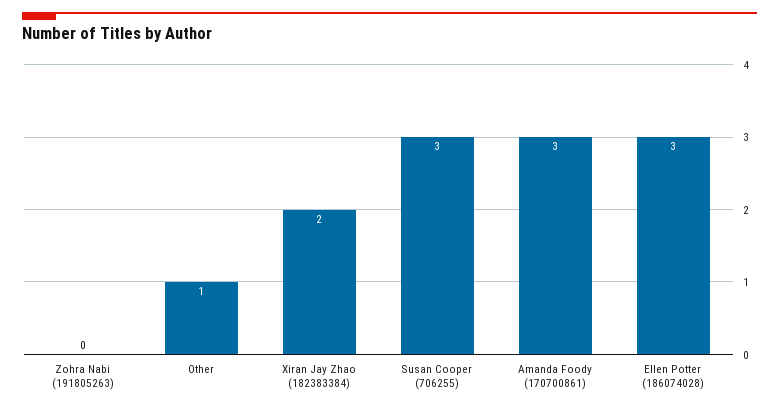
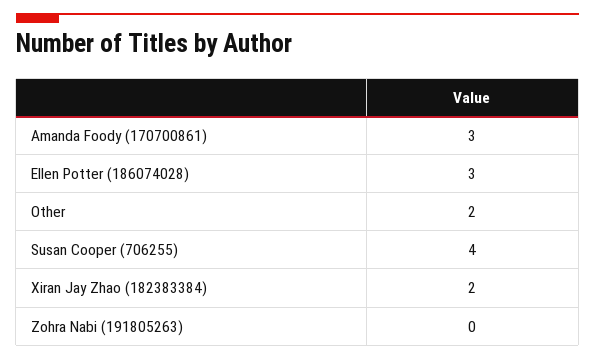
Other: 1 -> 2
Susan Cooper (706255): 3 -> 4

